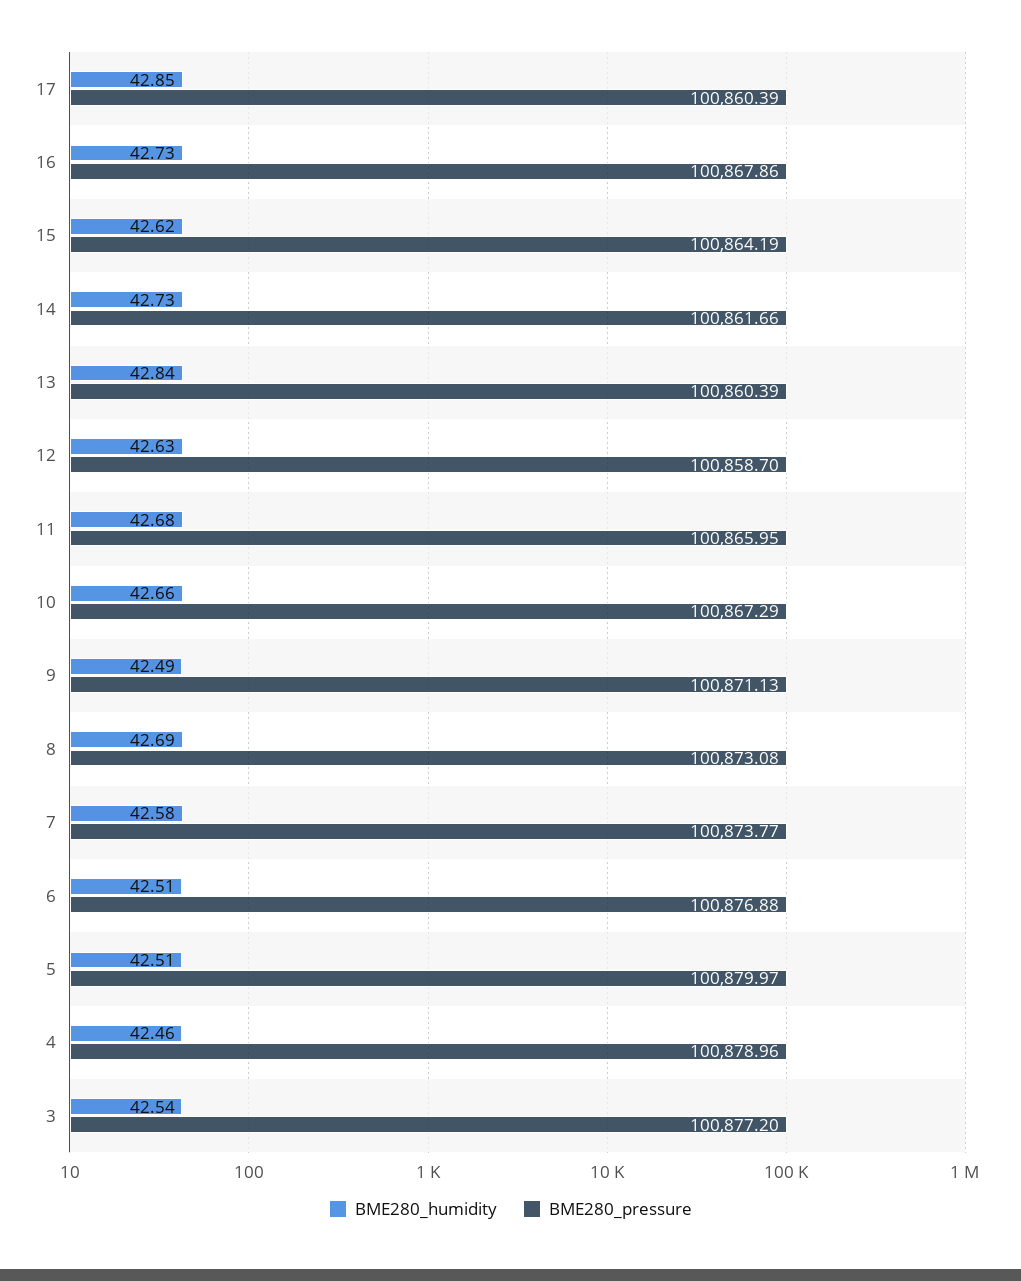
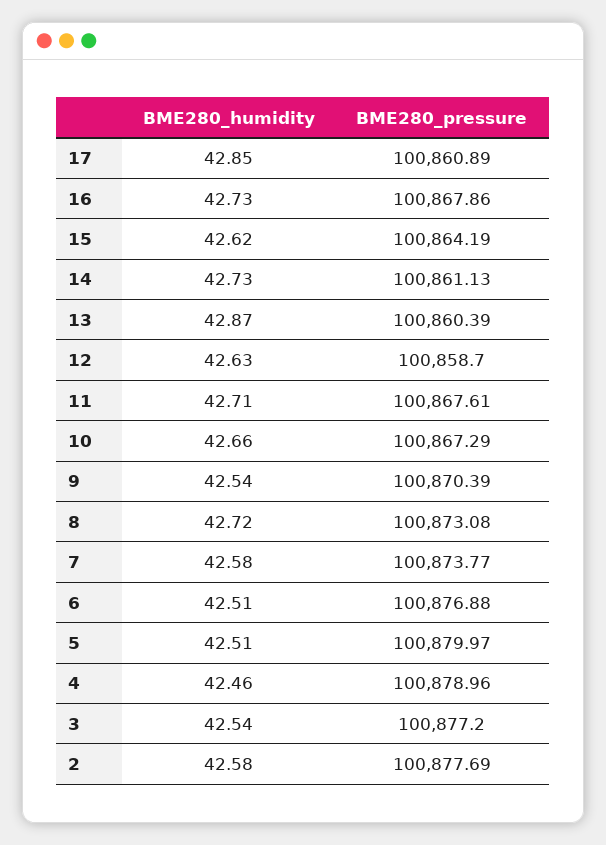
BME280_pressure, 17: 100860.39 -> 100860.89
BME280_pressure, 14: 100861.66 -> 100861.13
BME280_humidity, 13: 42.84 -> 42.87
BME280_humidity, 11: 42.68 -> 42.71
BME280_pressure, 11: 100865.95 -> 100867.61
BME280_humidity, 9: 42.49 -> 42.54
BME280_pressure, 9: 100871.13 -> 100870.39
BME280_humidity, 8: 42.69 -> 42.72
BME280_humidity, 2: none -> 42.58
BME280_pressure, 2: none -> 100877.69

